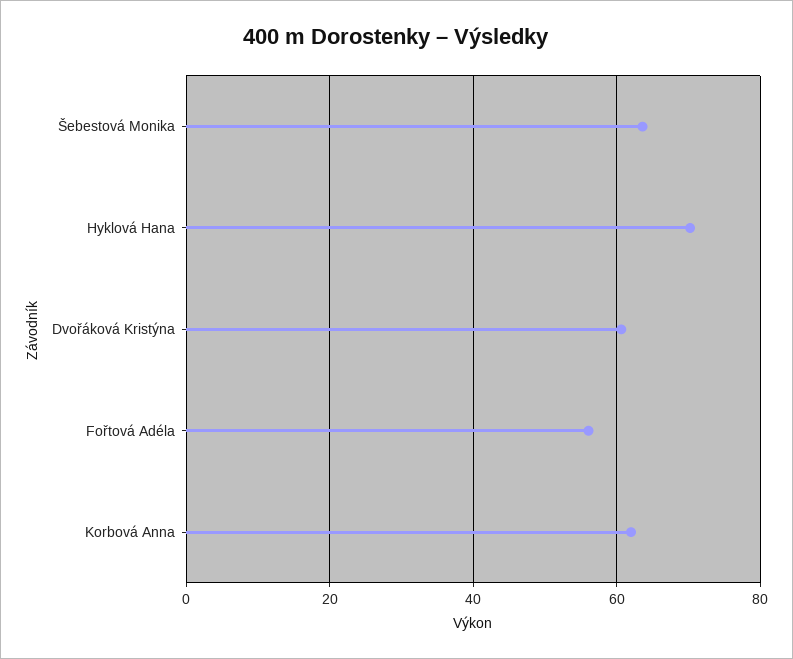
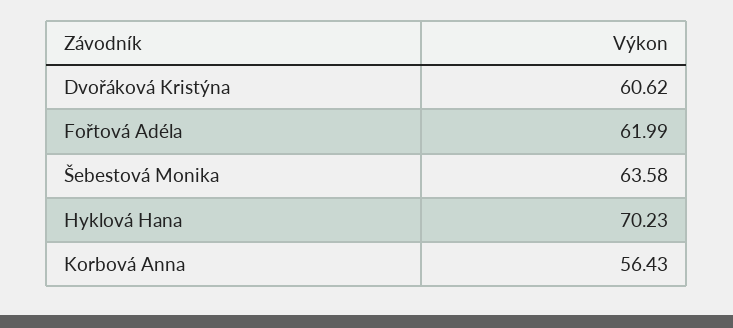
Fořtová Adéla: 56 -> 61.99
Korbová Anna: 62 -> 56.43

